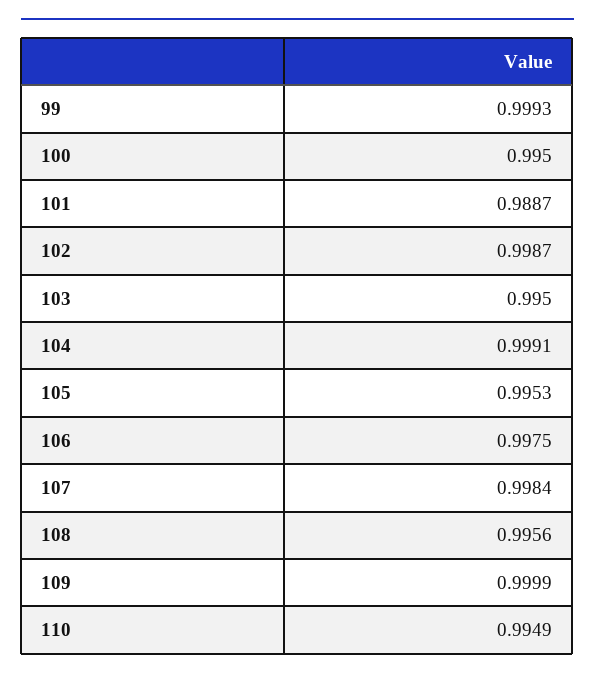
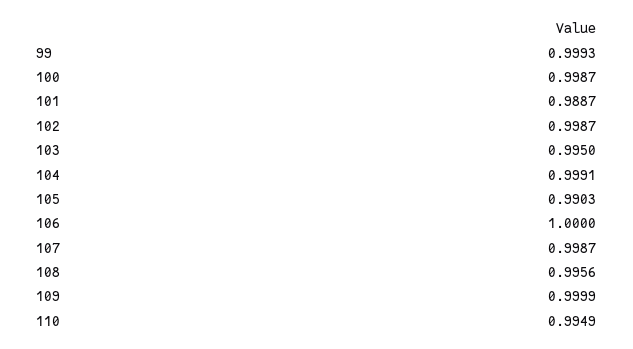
100: 0.995 -> 0.9987
105: 0.9953 -> 0.9903
106: 0.9975 -> 1
107: 0.9984 -> 0.9987

